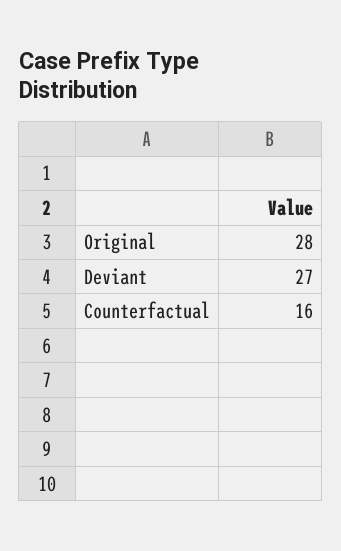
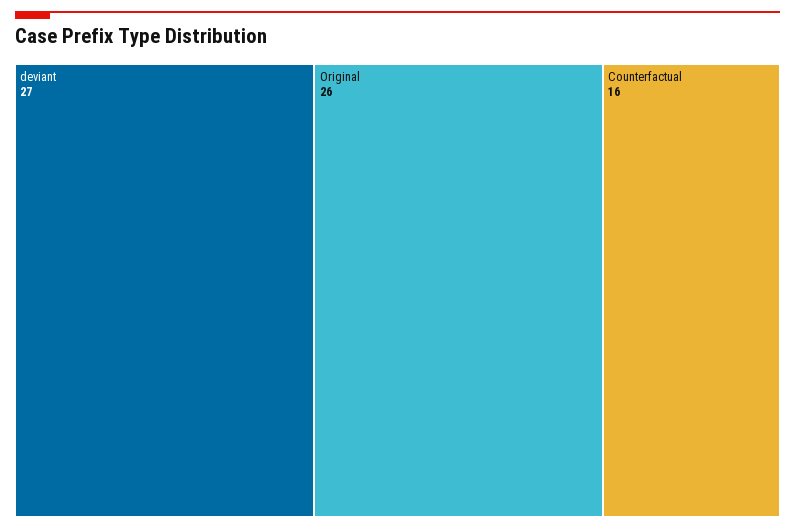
Original: 28 -> 26

